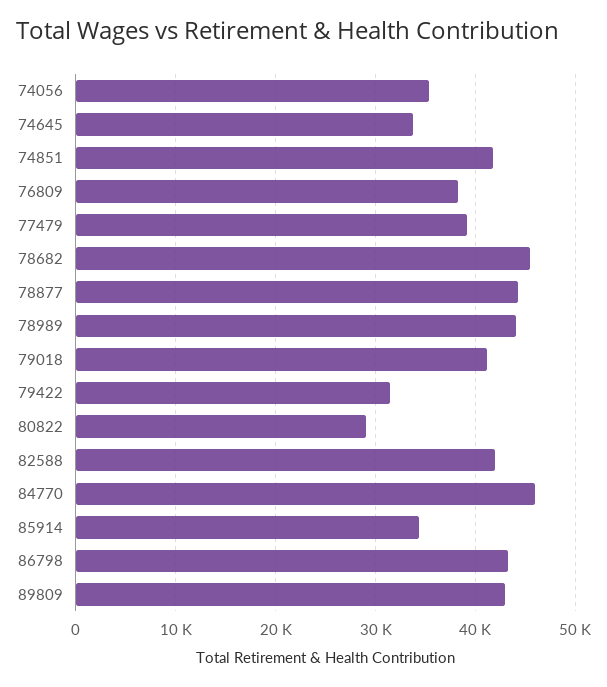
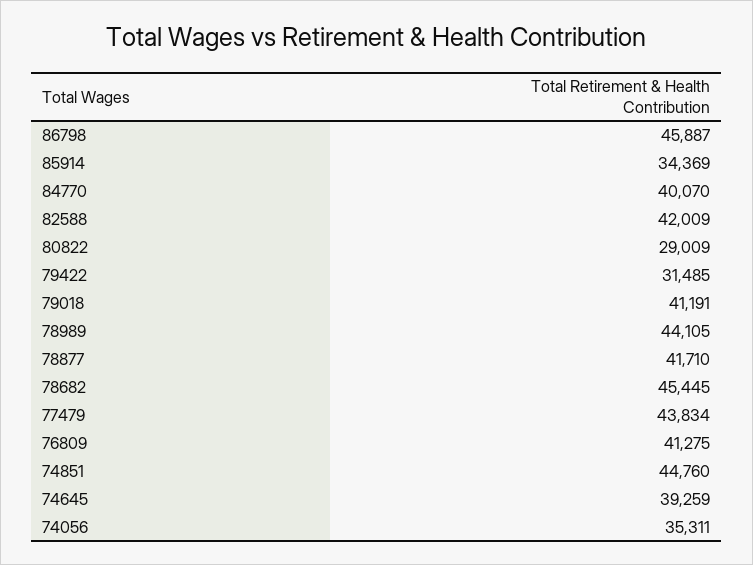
74645: 34000 -> 39259
74851: 42000 -> 44760
76809: 38000 -> 41275
77479: 39000 -> 43834
78877: 44000 -> 41710
84770: 46000 -> 40070
86798: 43000 -> 45887
89809: 43000 -> none

